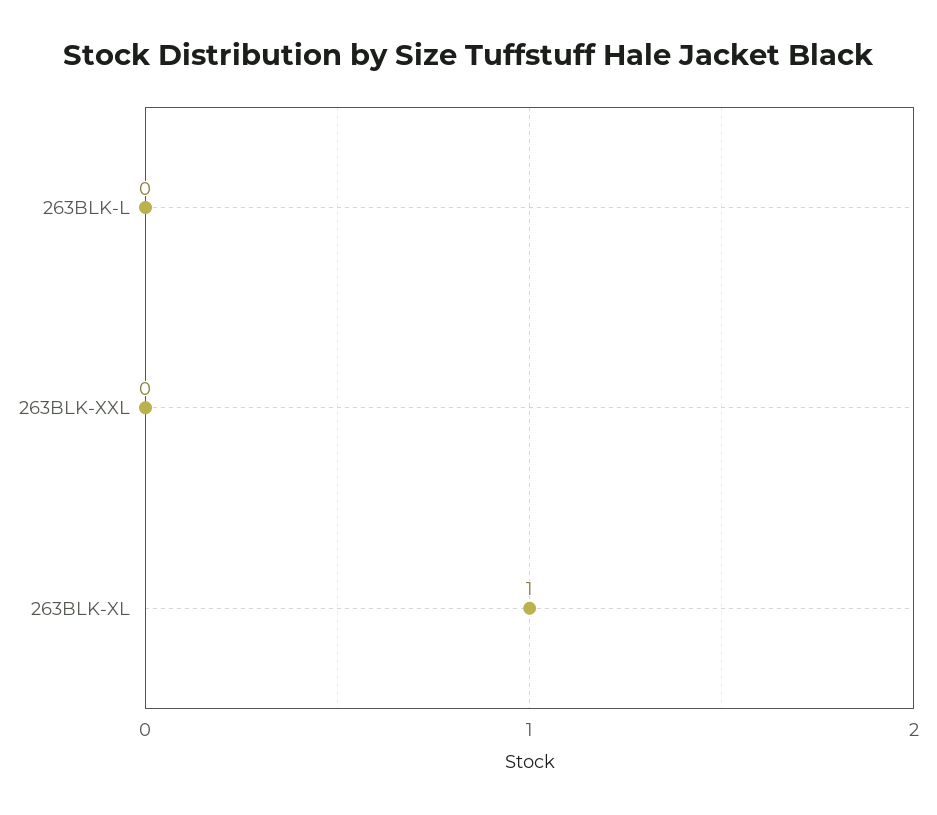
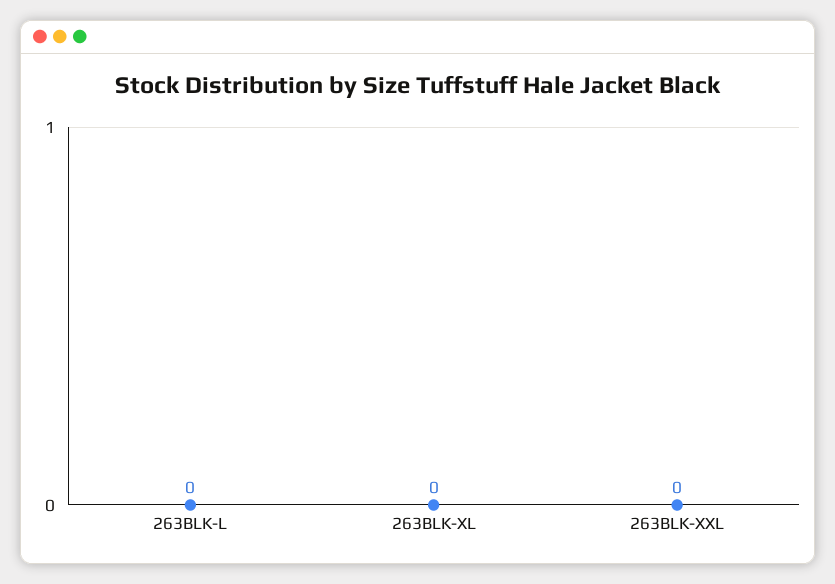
263BLK-XL: 1 -> 0

